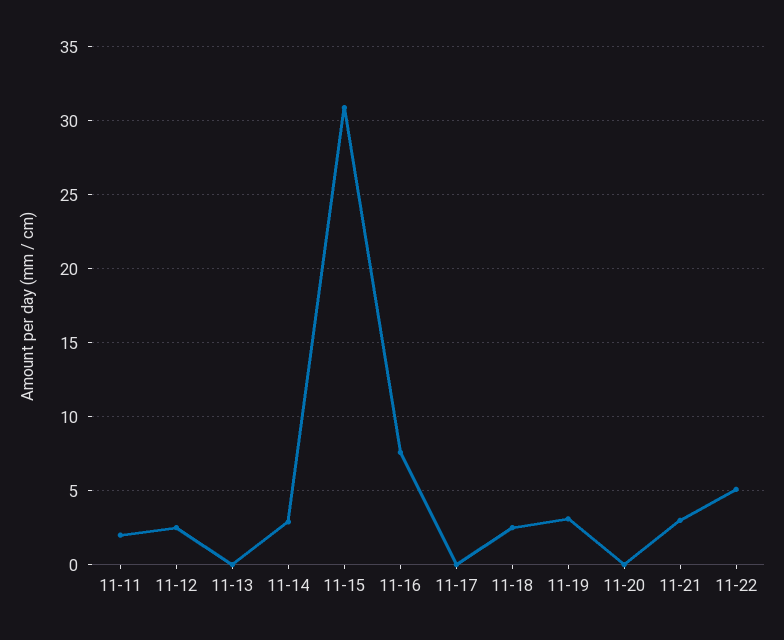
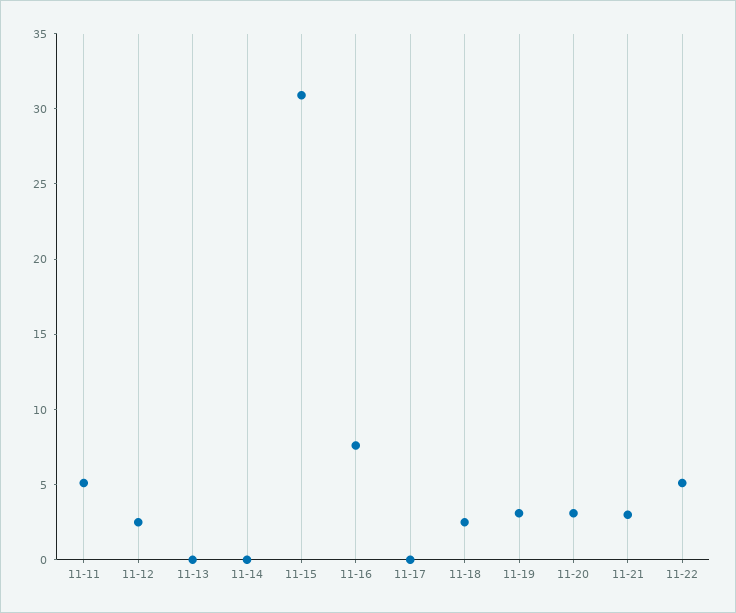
11-11: 2 -> 5
11-14: 3 -> 0
11-20: 0 -> 3

